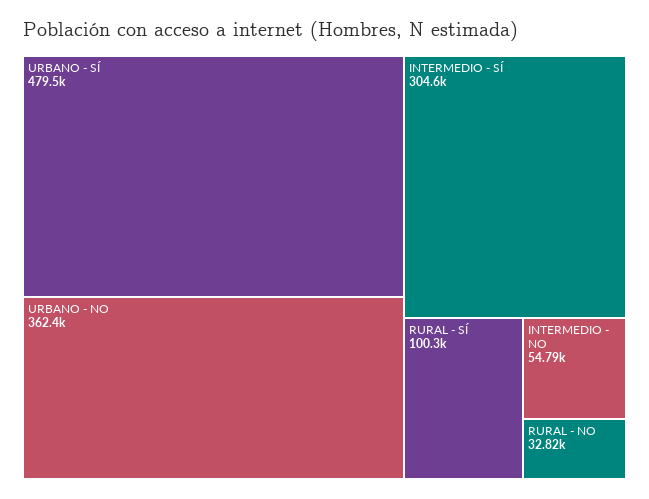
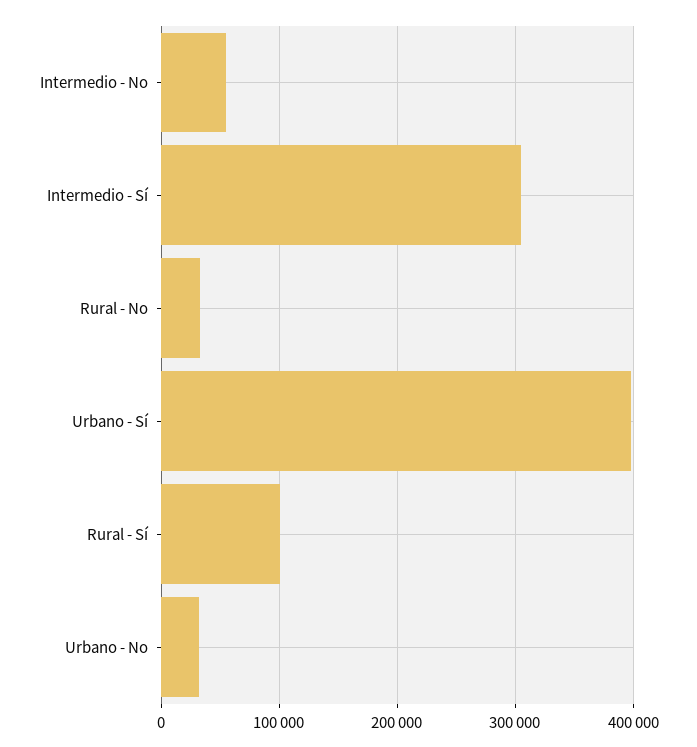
URBANO - SÍ: 479500 -> 400000
URBANO - NO: 362400 -> 30000

